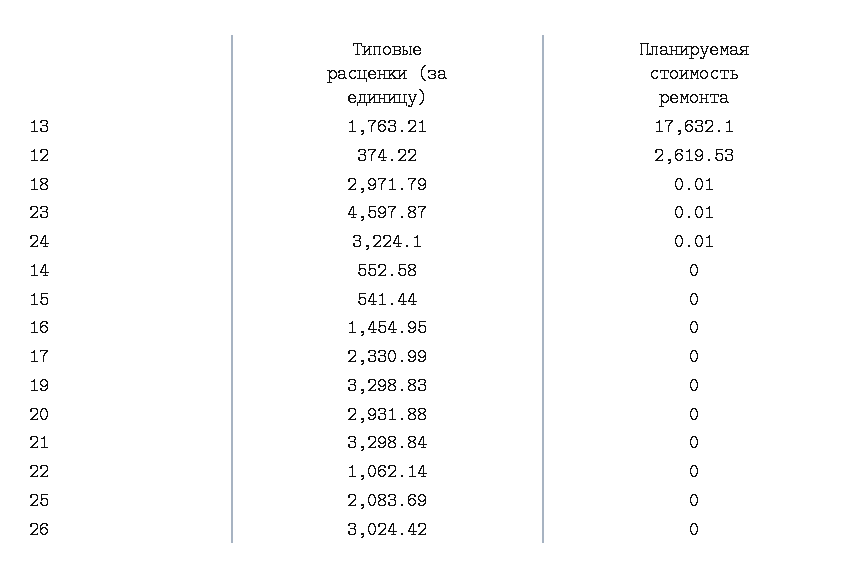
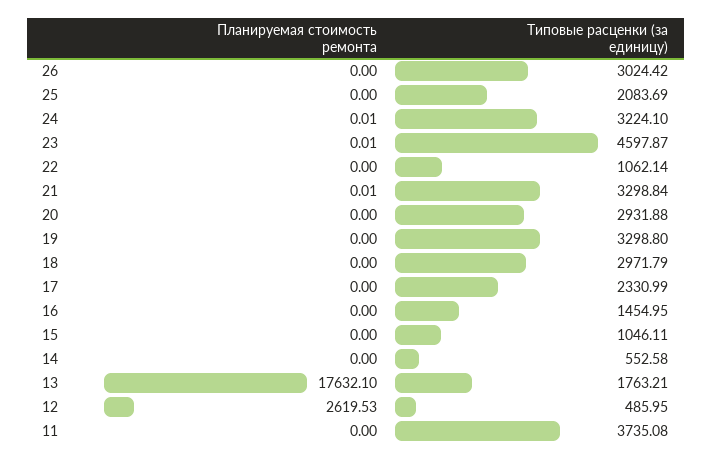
Типовые расценки (за единицу), 12: 374.22 -> 485.95
Планируемая стоимость ремонта, 18: 0.01 -> 0
Типовые расценки (за единицу), 15: 541.44 -> 1046.11
Типовые расценки (за единицу), 19: 3298.83 -> 3298.8
Планируемая стоимость ремонта, 21: 0 -> 0.01
Планируемая стоимость ремонта, 11: none -> 0
Типовые расценки (за единицу), 11: none -> 3735.08

